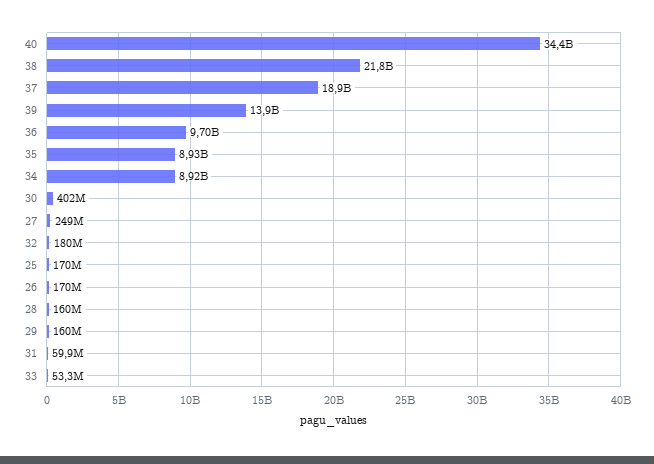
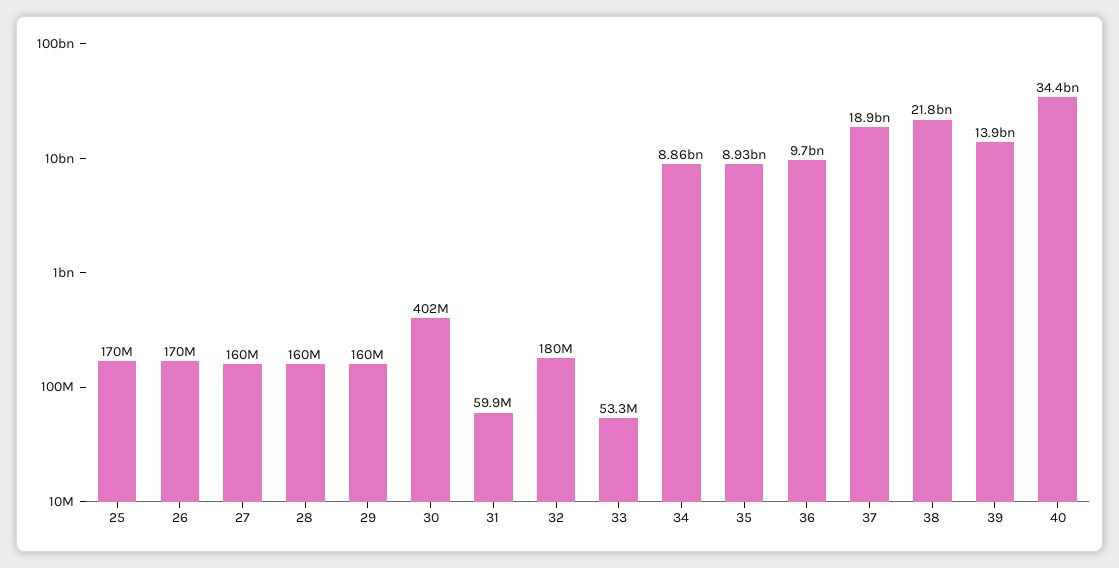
34: 8920000000 -> 8860000000
27: 249000000 -> 160000000

